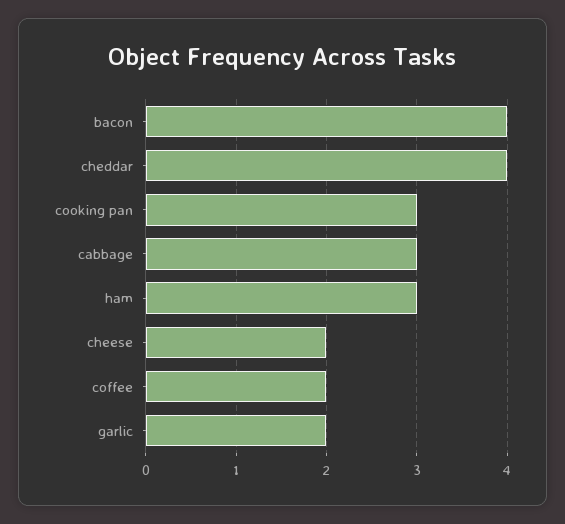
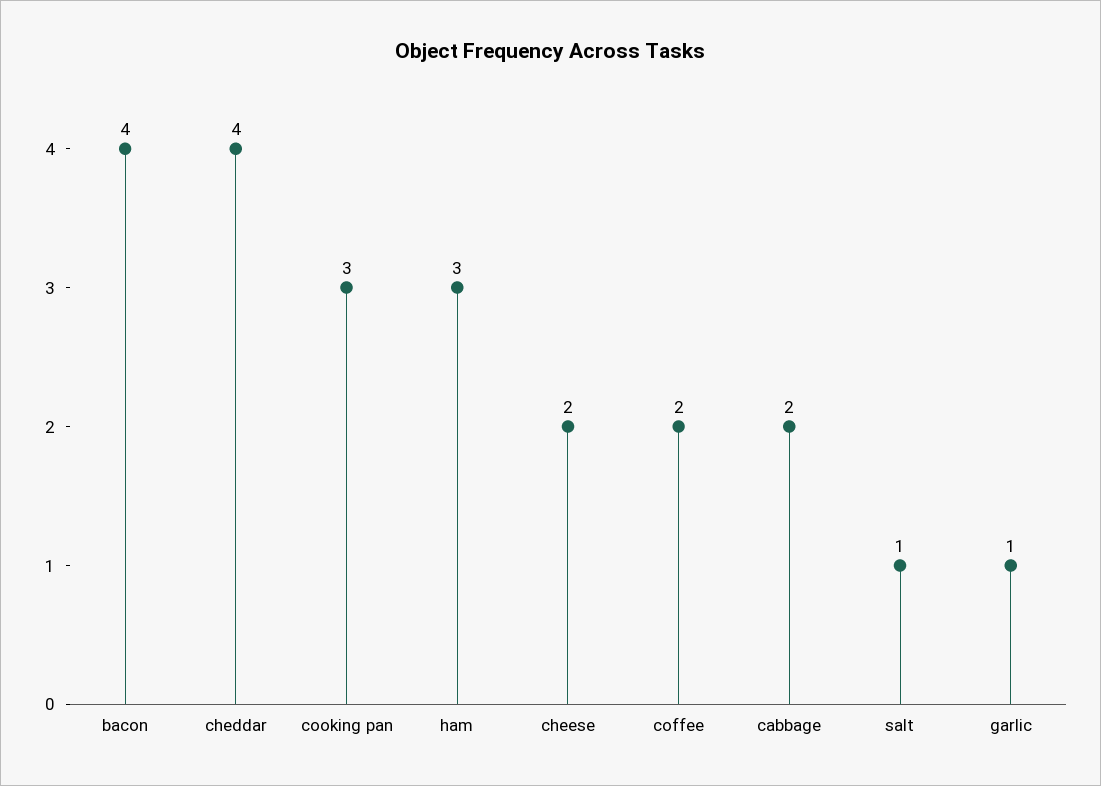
cabbage: 3 -> 2
garlic: 2 -> 1
salt: none -> 1

